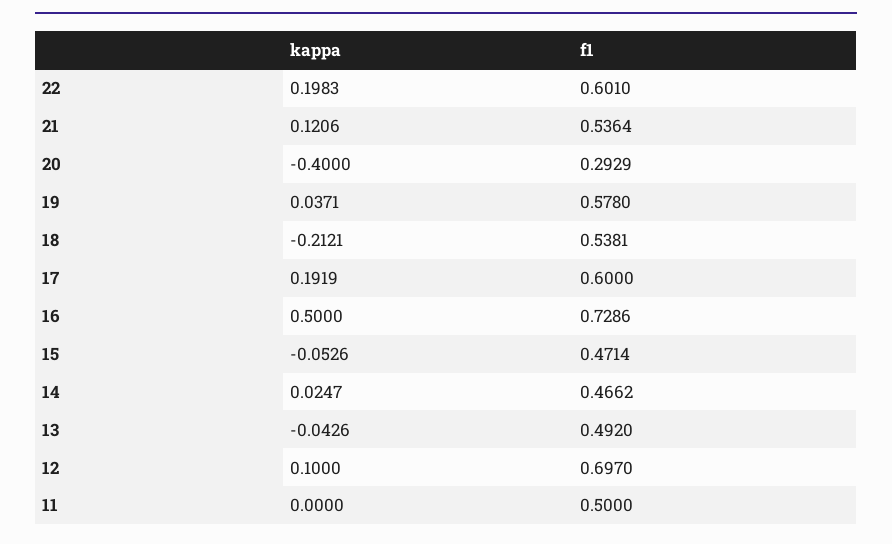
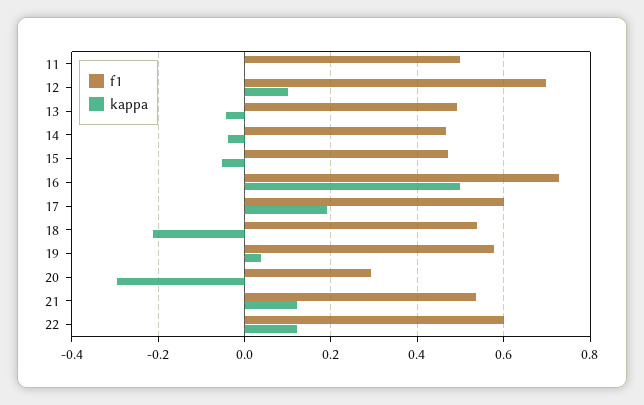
kappa, 22: 0.1983 -> 0.12
kappa, 20: -0.4 -> -0.3
kappa, 14: 0.0247 -> -0.04

